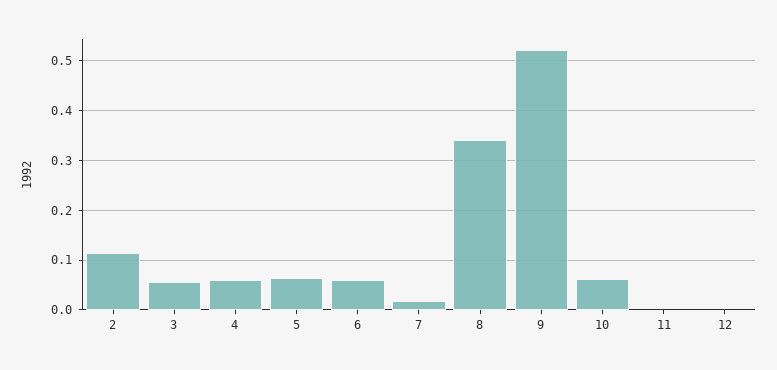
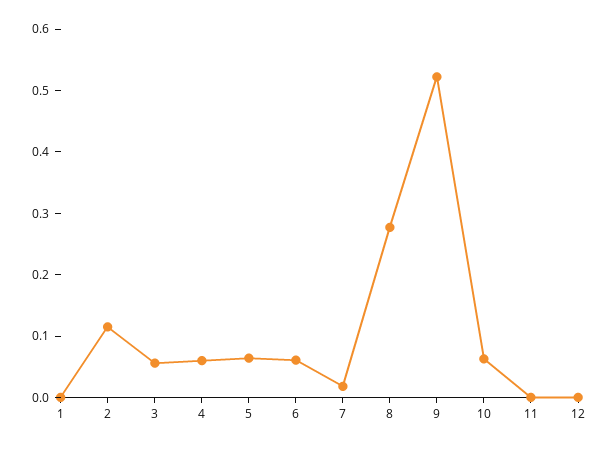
8: 0.34 -> 0.28
1: none -> 0

